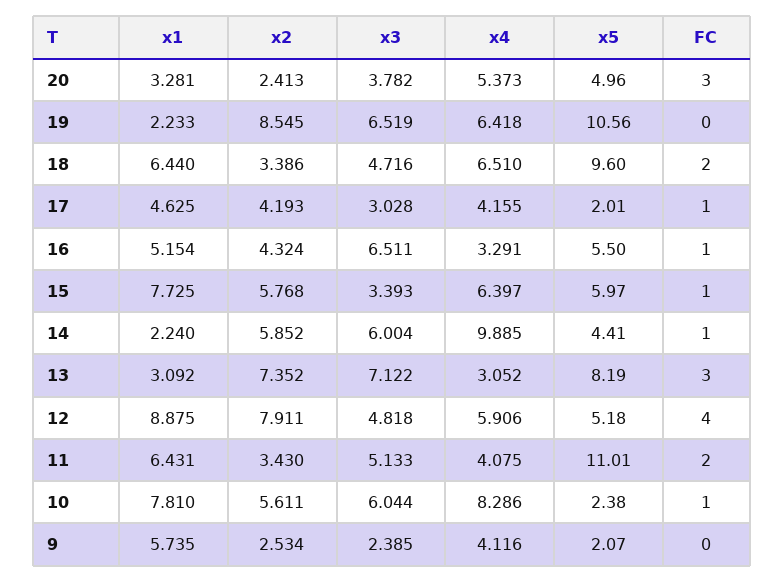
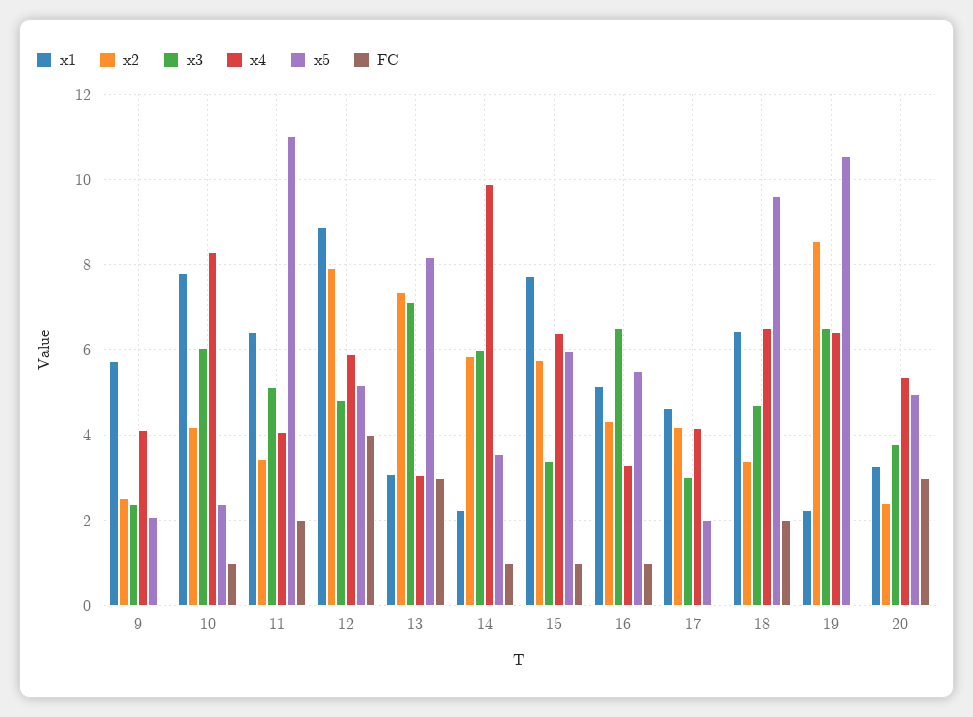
FC, 17: 1 -> 0
x5, 14: 4.41 -> 3.6
x2, 10: 5.611 -> 4.2

